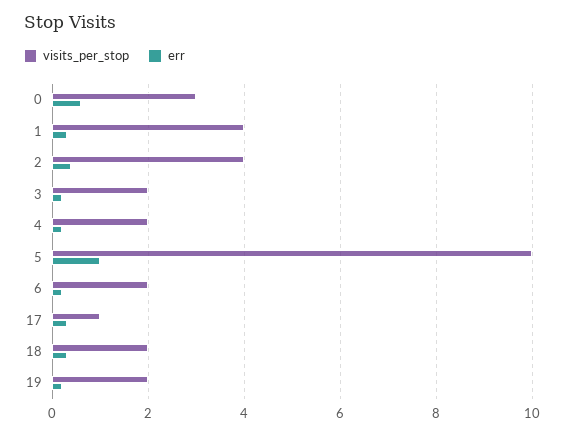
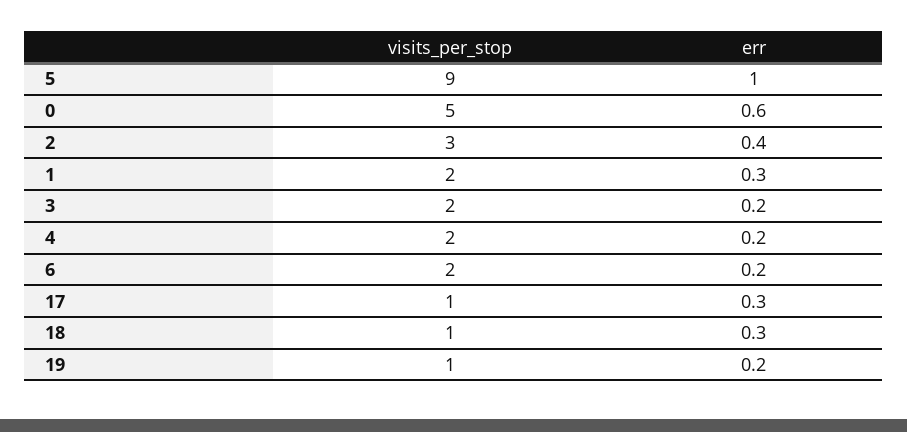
visits_per_stop, 0: 3 -> 5
visits_per_stop, 1: 4 -> 2
visits_per_stop, 2: 4 -> 3
visits_per_stop, 5: 10 -> 9
visits_per_stop, 18: 2 -> 1
visits_per_stop, 19: 2 -> 1

